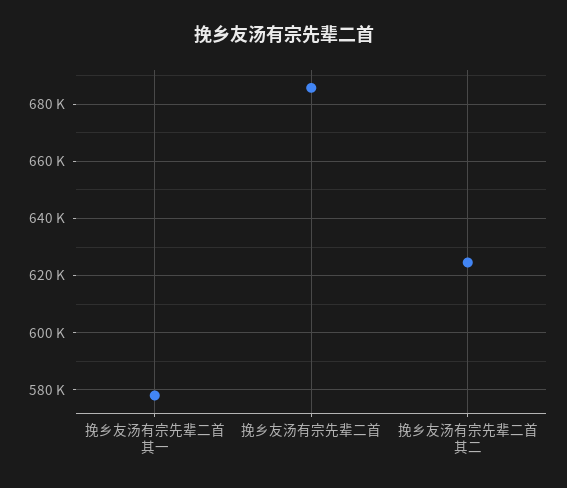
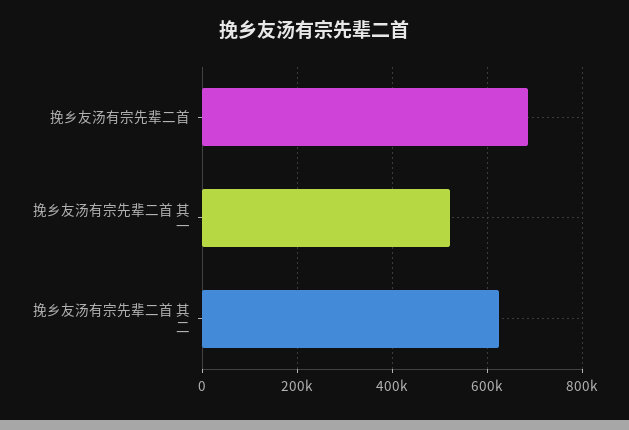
挽乡友汤有宗先辈二首 其一: 577500 -> 520000

